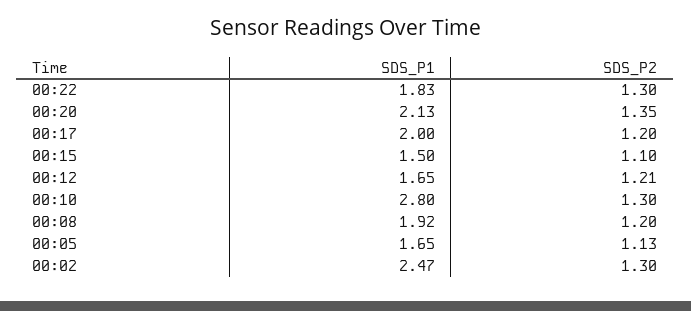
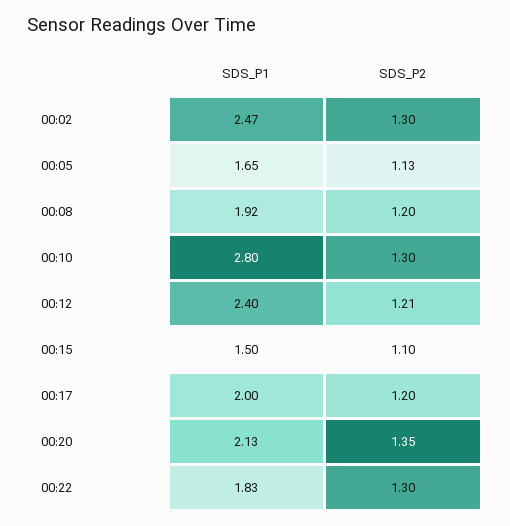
SDS_P1, 00:12: 1.65 -> 2.4

